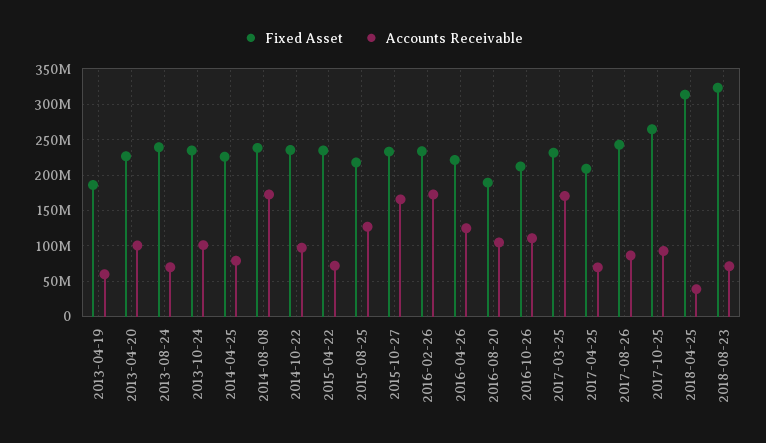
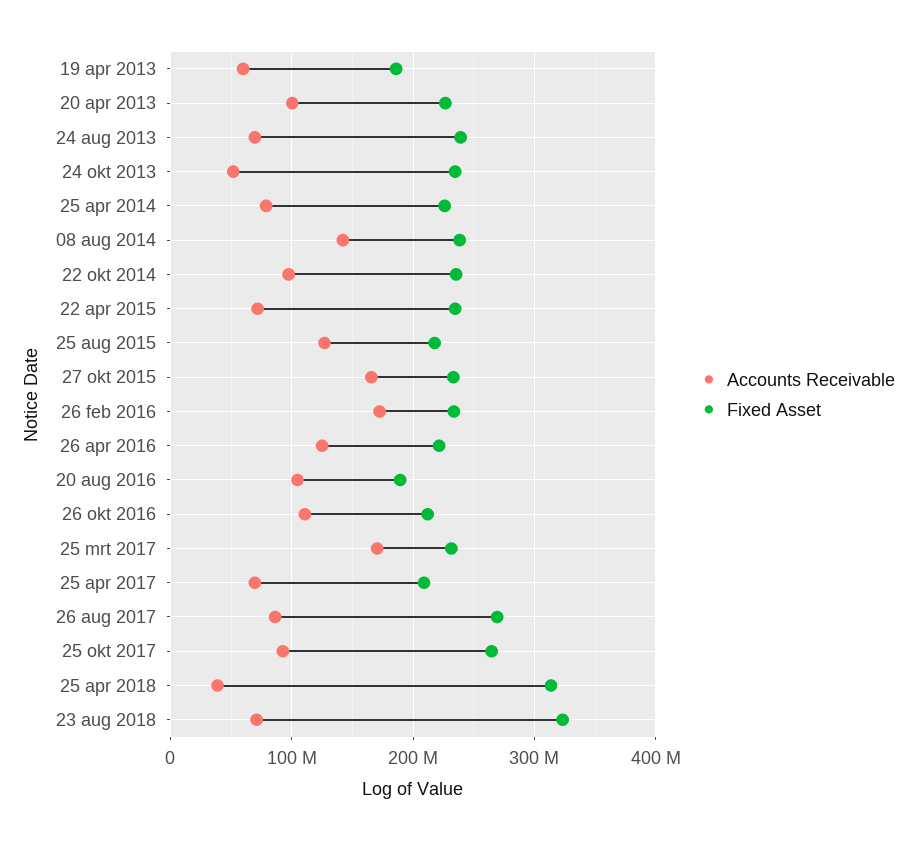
Accounts Receivable, 2013-10-24: 100000000 -> 50000000
Accounts Receivable, 2014-08-08: 170000000 -> 140000000
Fixed Asset, 2017-08-26: 240000000 -> 270000000

